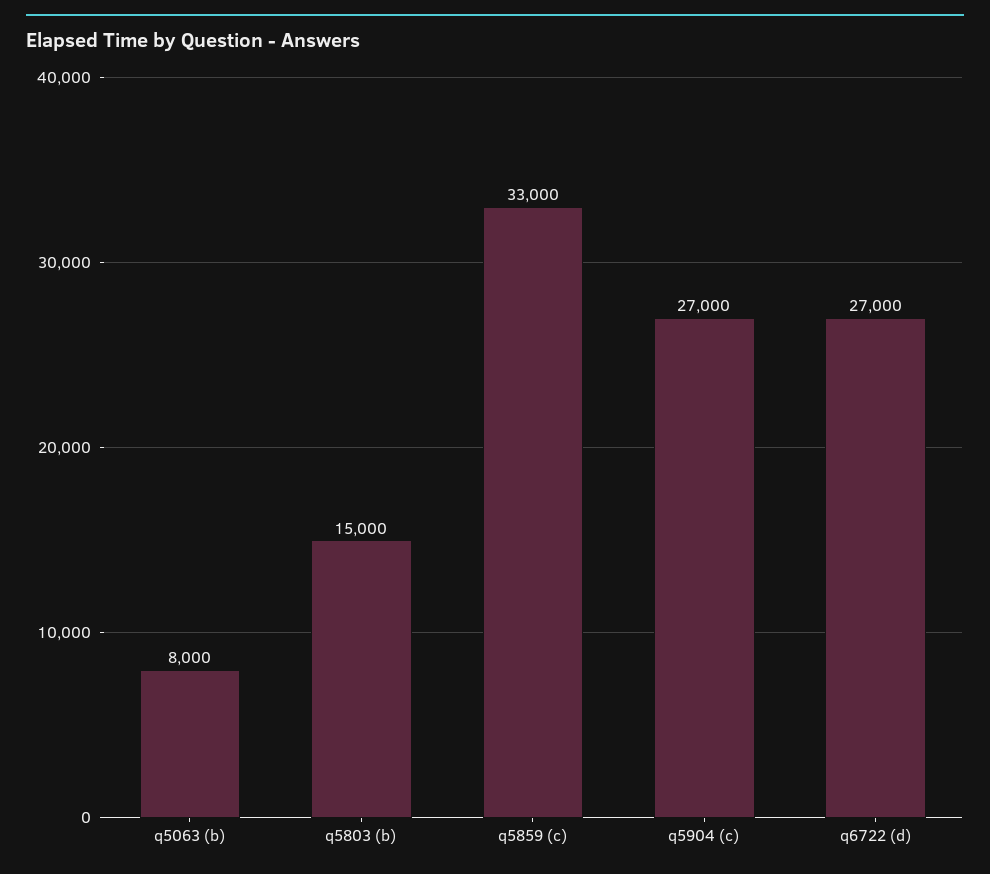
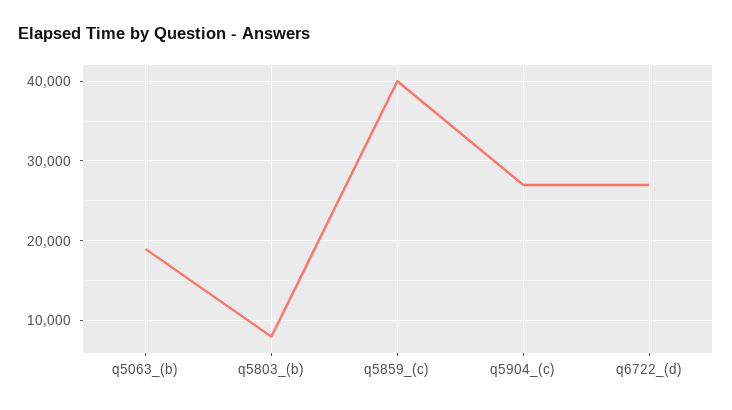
q5063 (b): 8000 -> 19000
q5803 (b): 15000 -> 8000
q5859 (c): 33000 -> 40000

